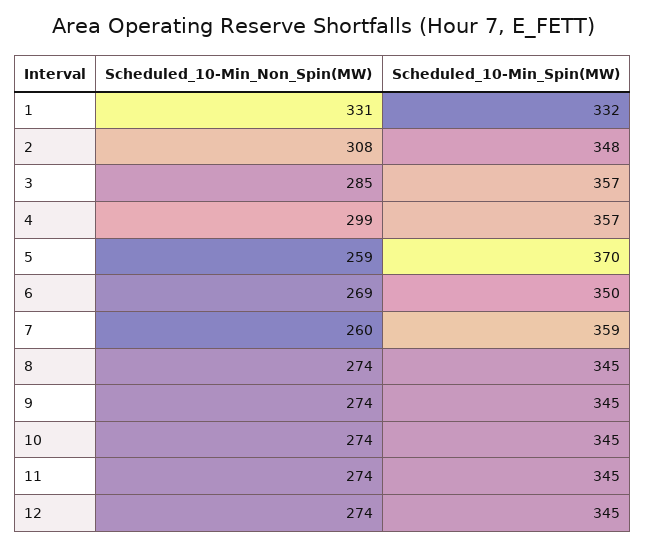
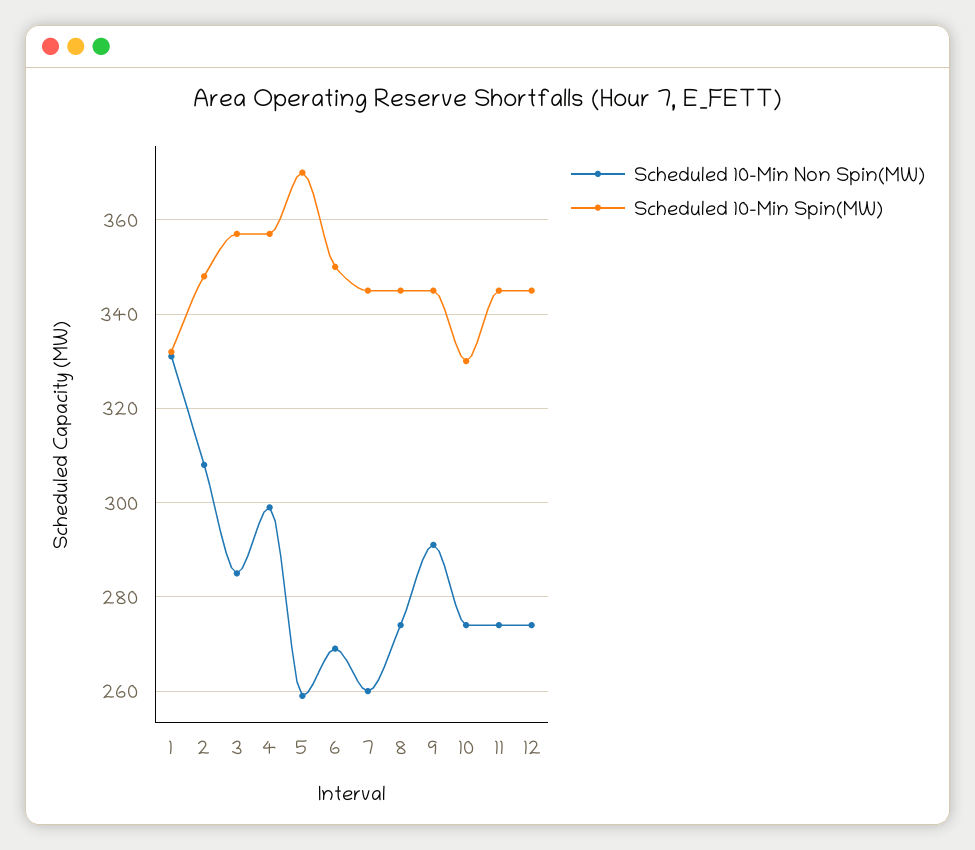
Scheduled_10-Min_Spin(MW), 7: 359 -> 345
Scheduled_10-Min_Non_Spin(MW), 9: 274 -> 290
Scheduled_10-Min_Spin(MW), 10: 345 -> 330

